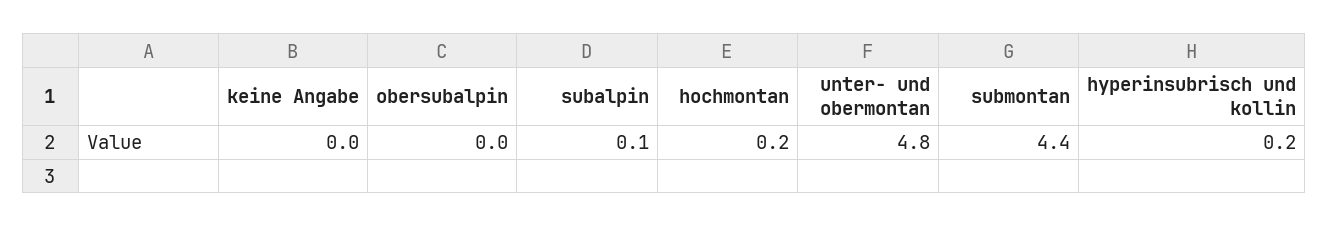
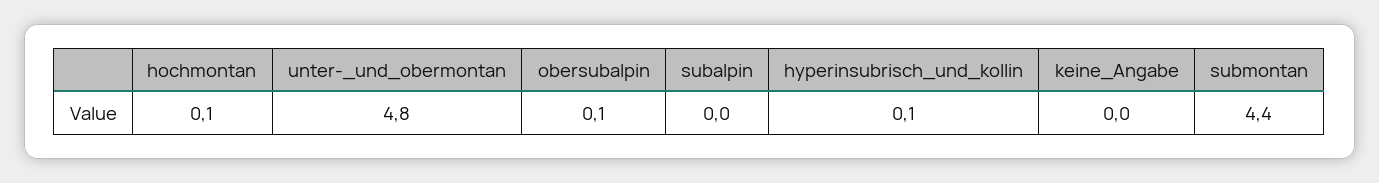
obersubalpin: 0 -> 0.1
subalpin: 0.1 -> 0
hochmontan: 0.2 -> 0.1
hyperinsubrisch und kollin: 0.2 -> 0.1

